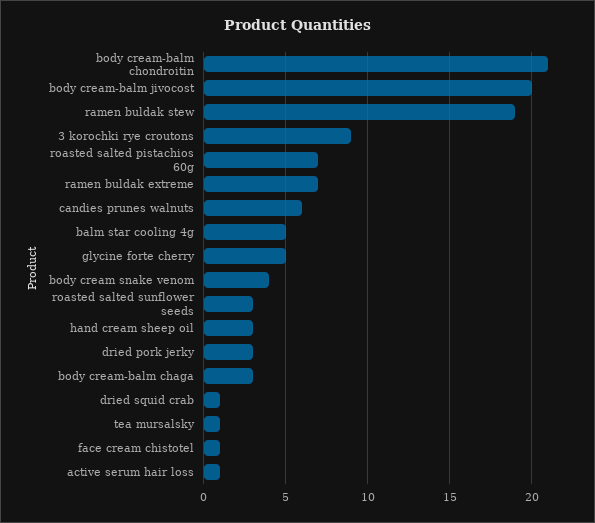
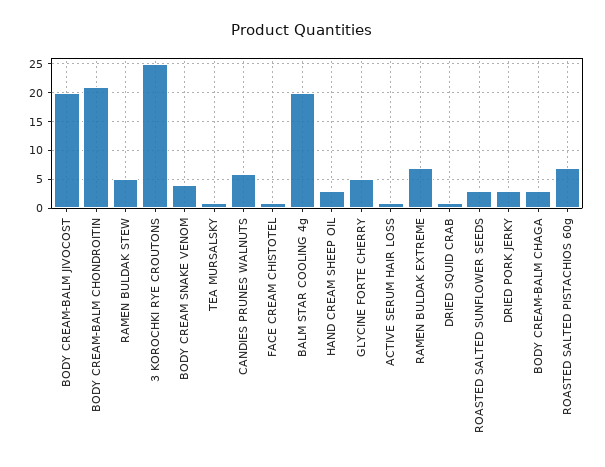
ramen buldak stew: 19 -> 5
3 korochki rye croutons: 9 -> 25
balm star cooling 4g: 5 -> 20

